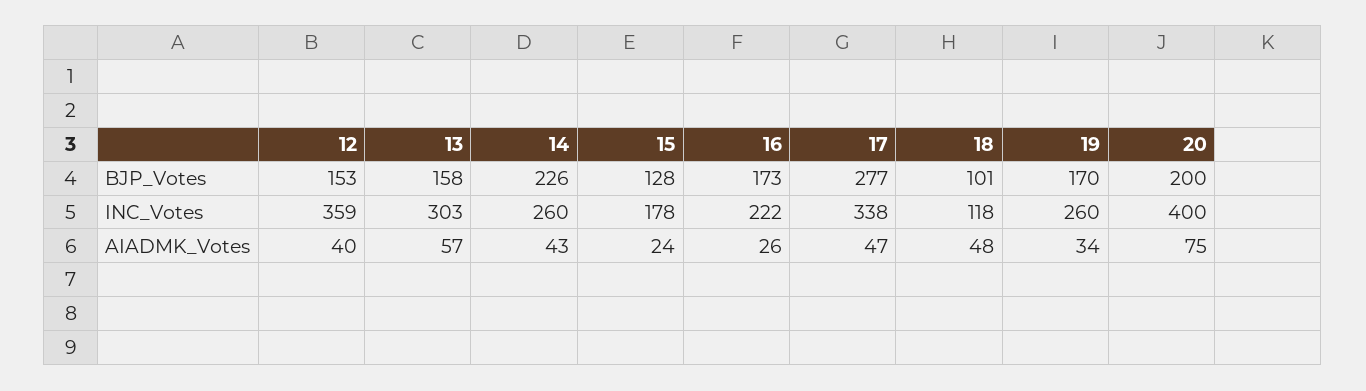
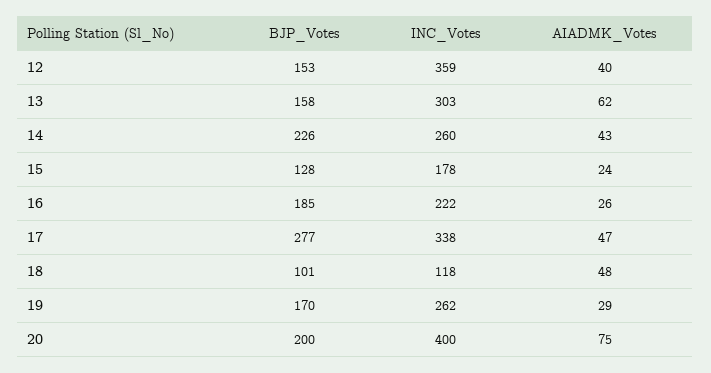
16, BJP_Votes: 173 -> 185
19, INC_Votes: 260 -> 262
13, AIADMK_Votes: 57 -> 62
19, AIADMK_Votes: 34 -> 29

